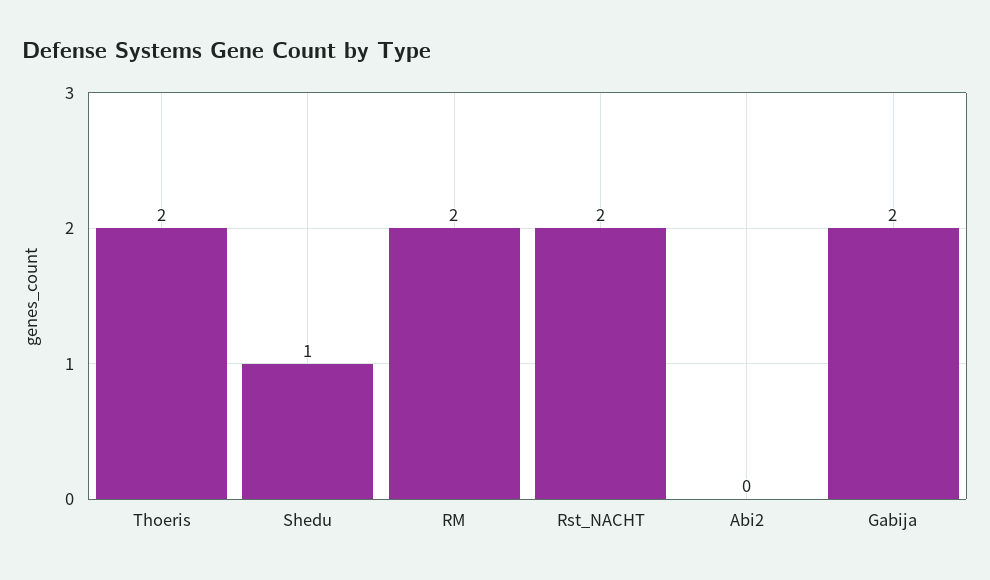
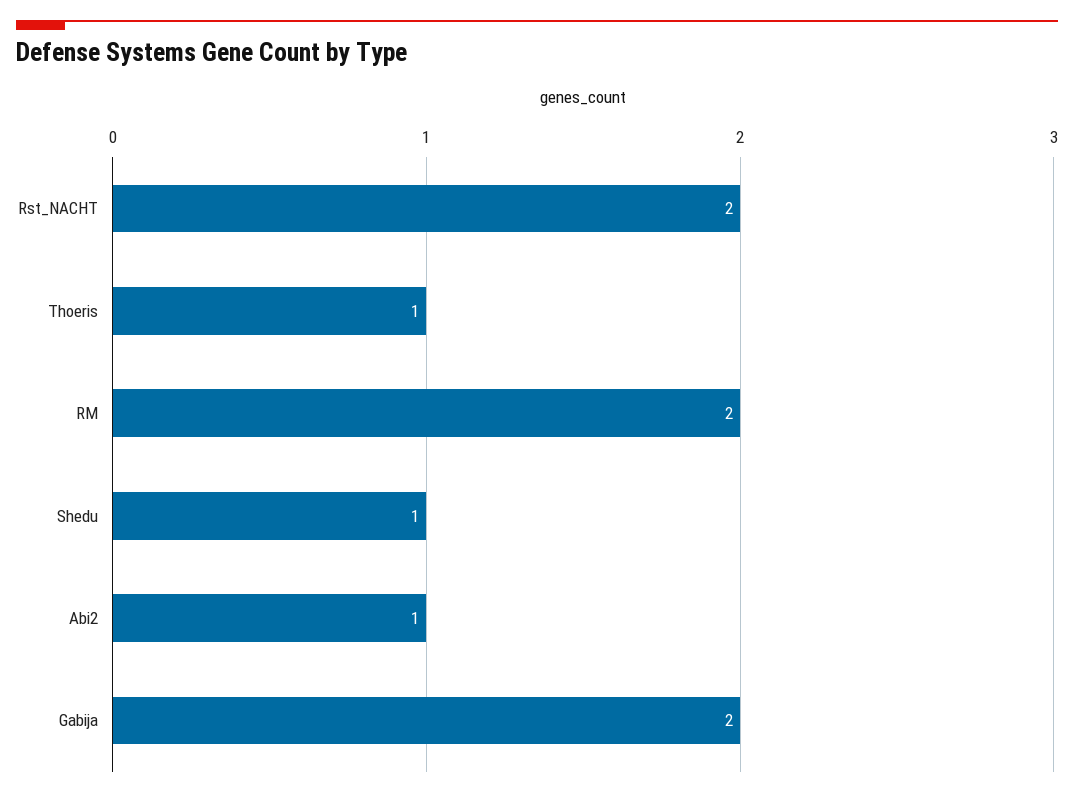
Thoeris: 2 -> 1
Abi2: 0 -> 1

